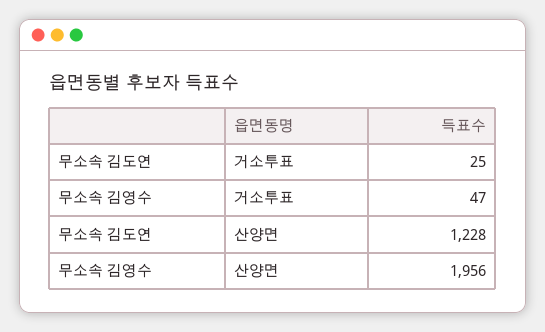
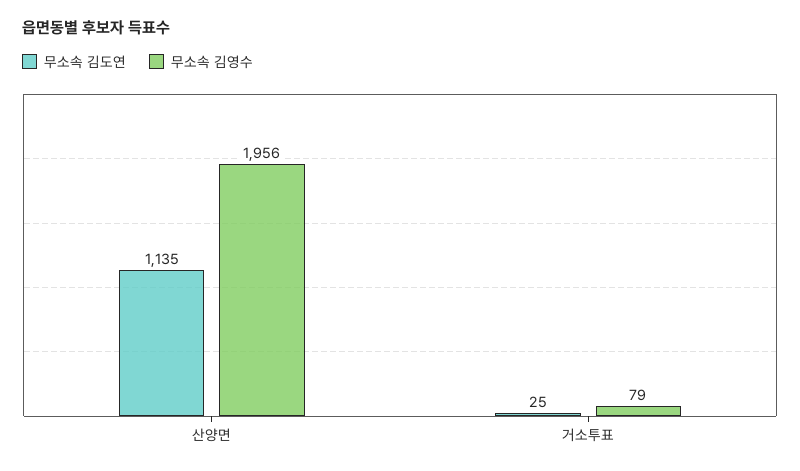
무소속 김영수, 거소투표: 47 -> 79
무소속 김도연, 산양면: 1228 -> 1135

